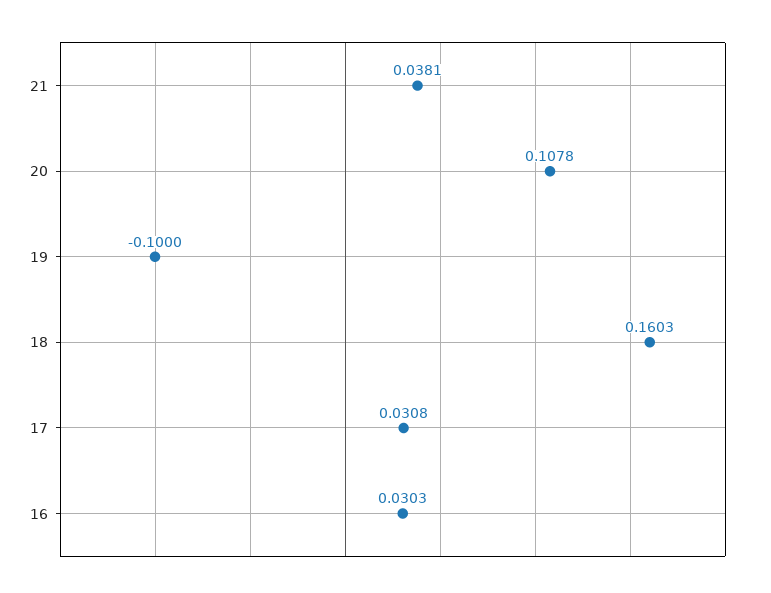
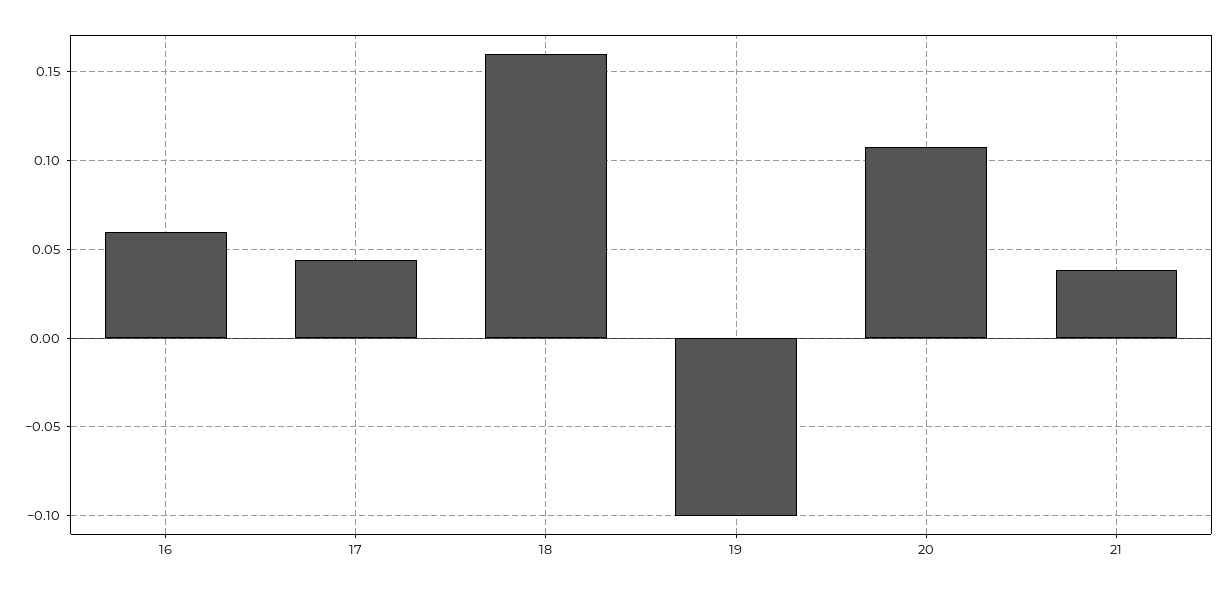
17: 0.0308 -> 0.045
16: 0.0303 -> 0.06

